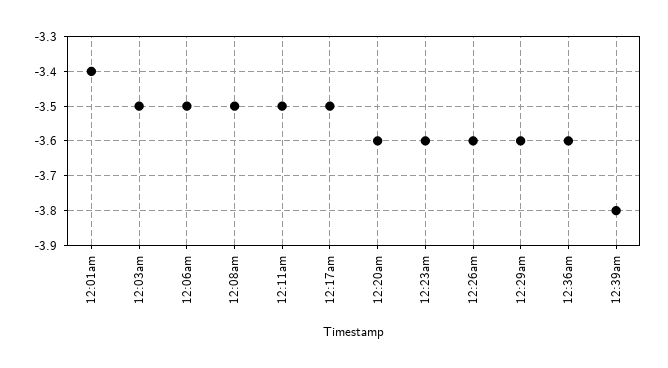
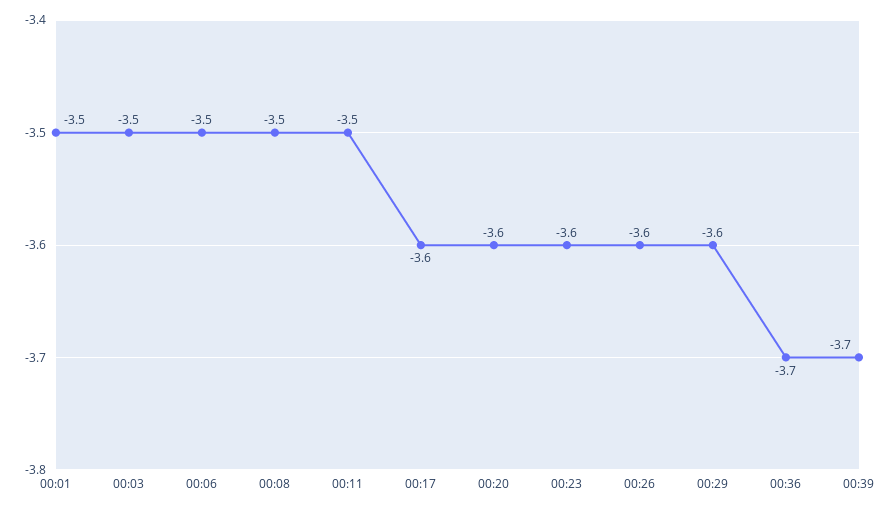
12:01am: -3.4 -> -3.5
12:17am: -3.5 -> -3.6
12:36am: -3.6 -> -3.7
12:39am: -3.8 -> -3.7

